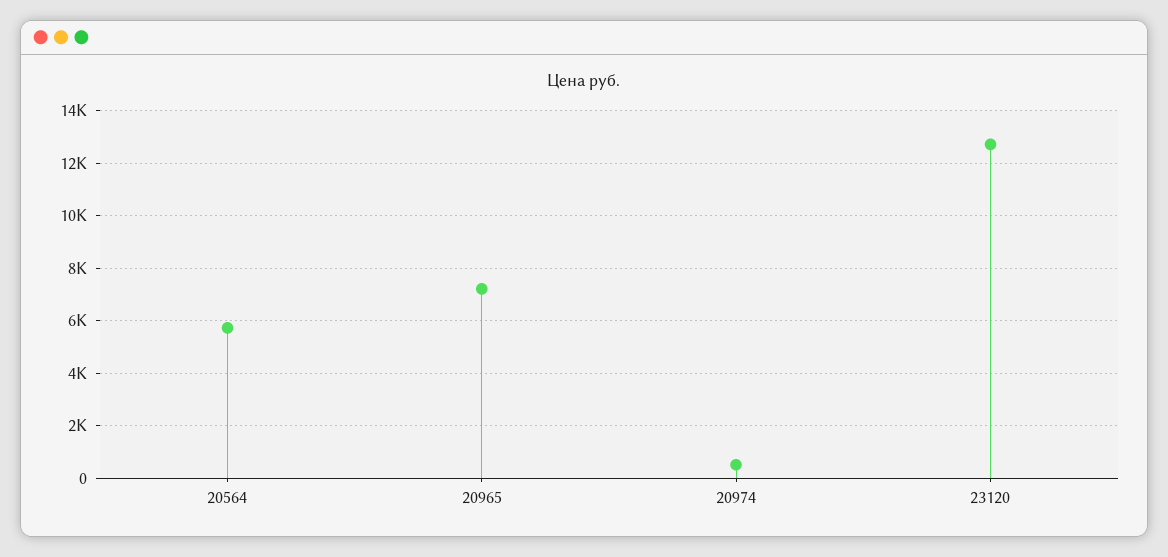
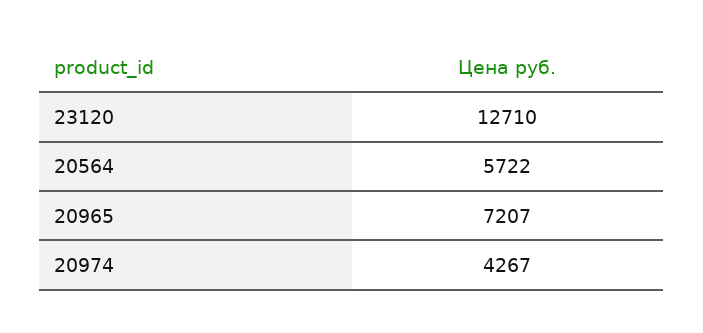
20974: 500 -> 4267

